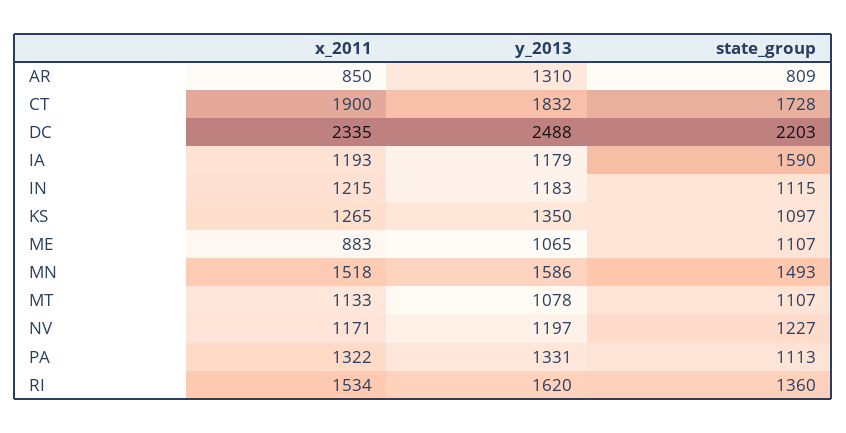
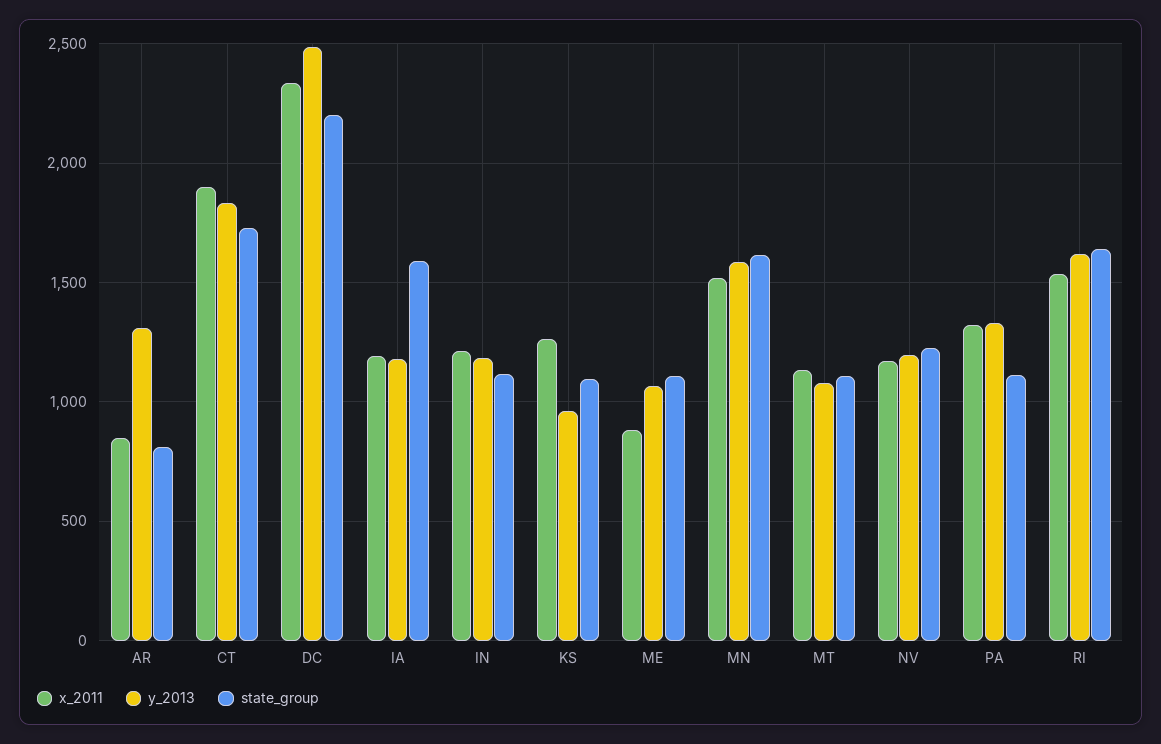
y_2013, KS: 1350 -> 950
state_group, MN: 1493 -> 1600
state_group, RI: 1360 -> 1650

